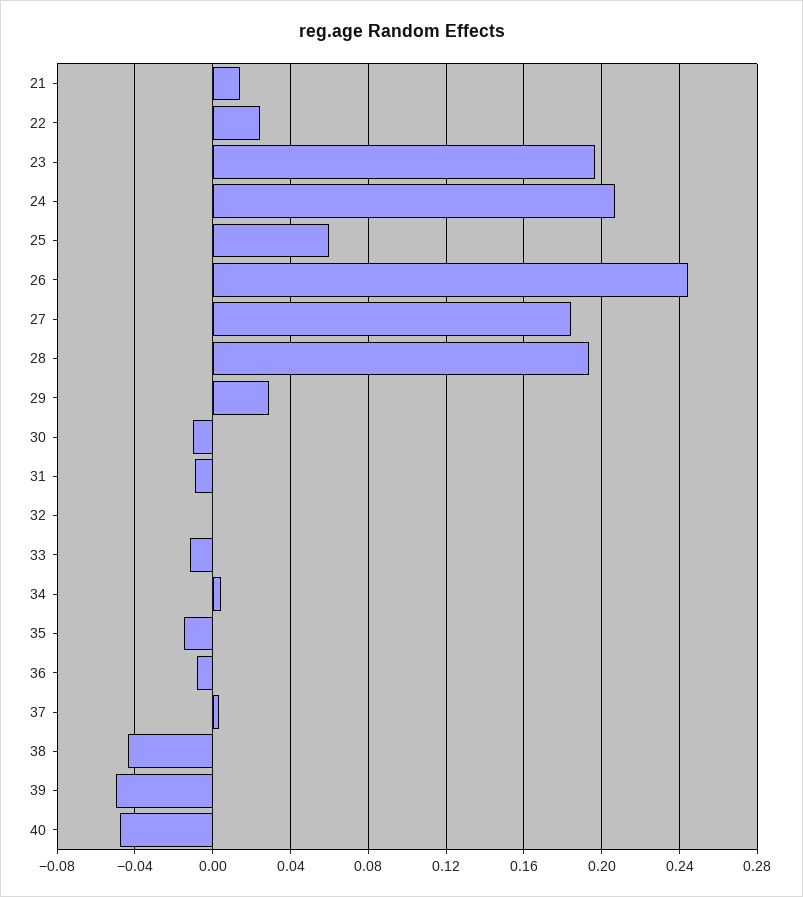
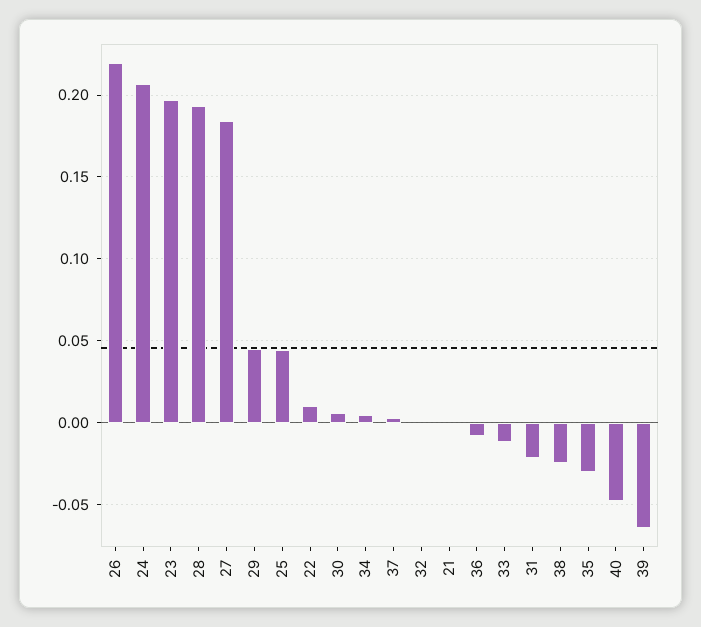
21: 0.015 -> 0
22: 0.025 -> 0.01
25: 0.06 -> 0.045
26: 0.245 -> 0.22
29: 0.03 -> 0.045
30: -0.01 -> 0.005
31: -0.01 -> -0.02
35: -0.015 -> -0.03
38: -0.045 -> -0.025
39: -0.05 -> -0.065

